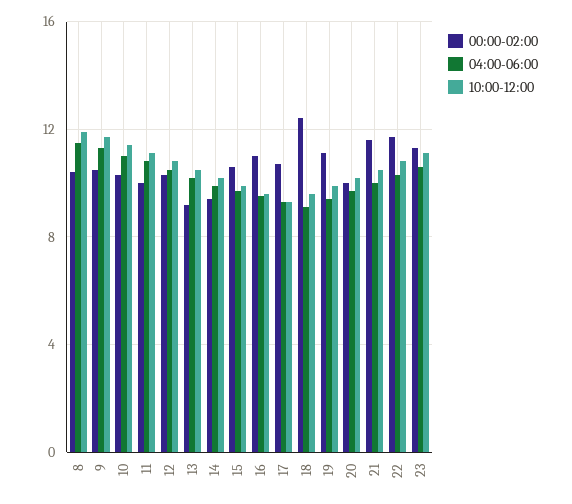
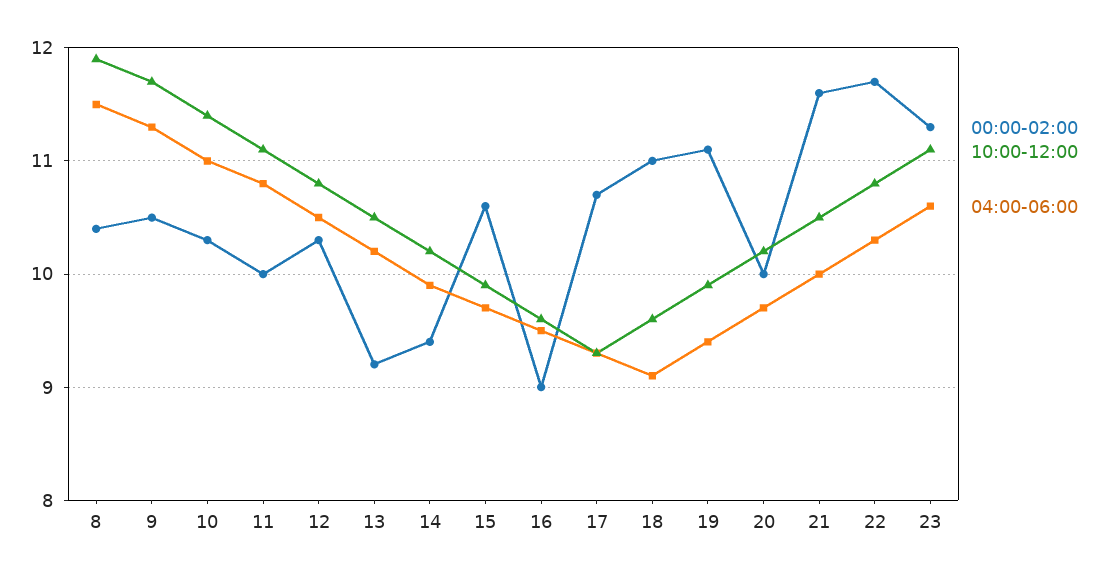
00:00-02:00, 16: 11 -> 9
00:00-02:00, 18: 12.5 -> 11

